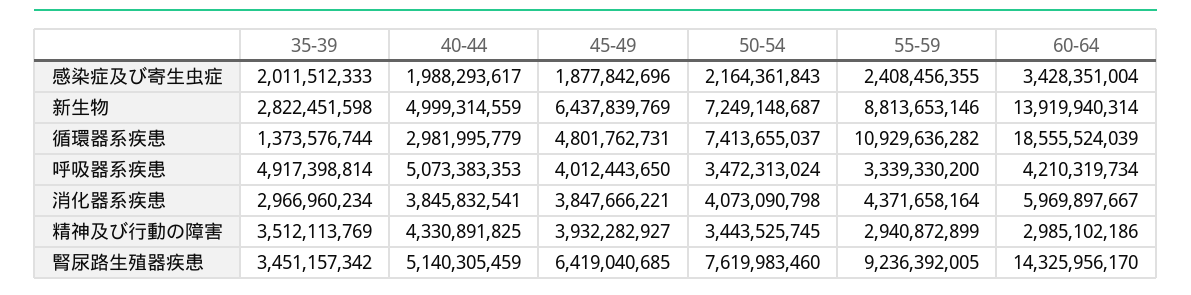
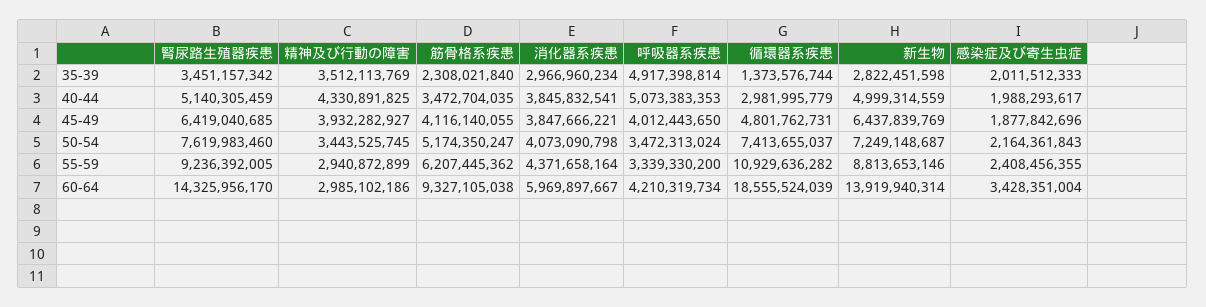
35-39, 筋骨格系疾患: none -> 2308021840
40-44, 筋骨格系疾患: none -> 3472704035
45-49, 筋骨格系疾患: none -> 4116140055
50-54, 筋骨格系疾患: none -> 5174350247
55-59, 筋骨格系疾患: none -> 6207445362
60-64, 筋骨格系疾患: none -> 9327105038

